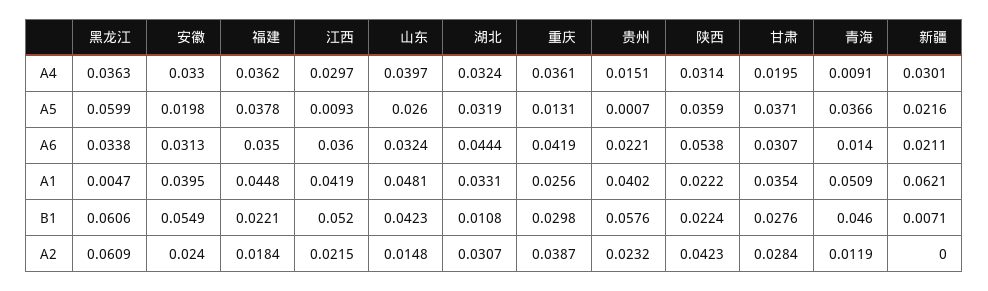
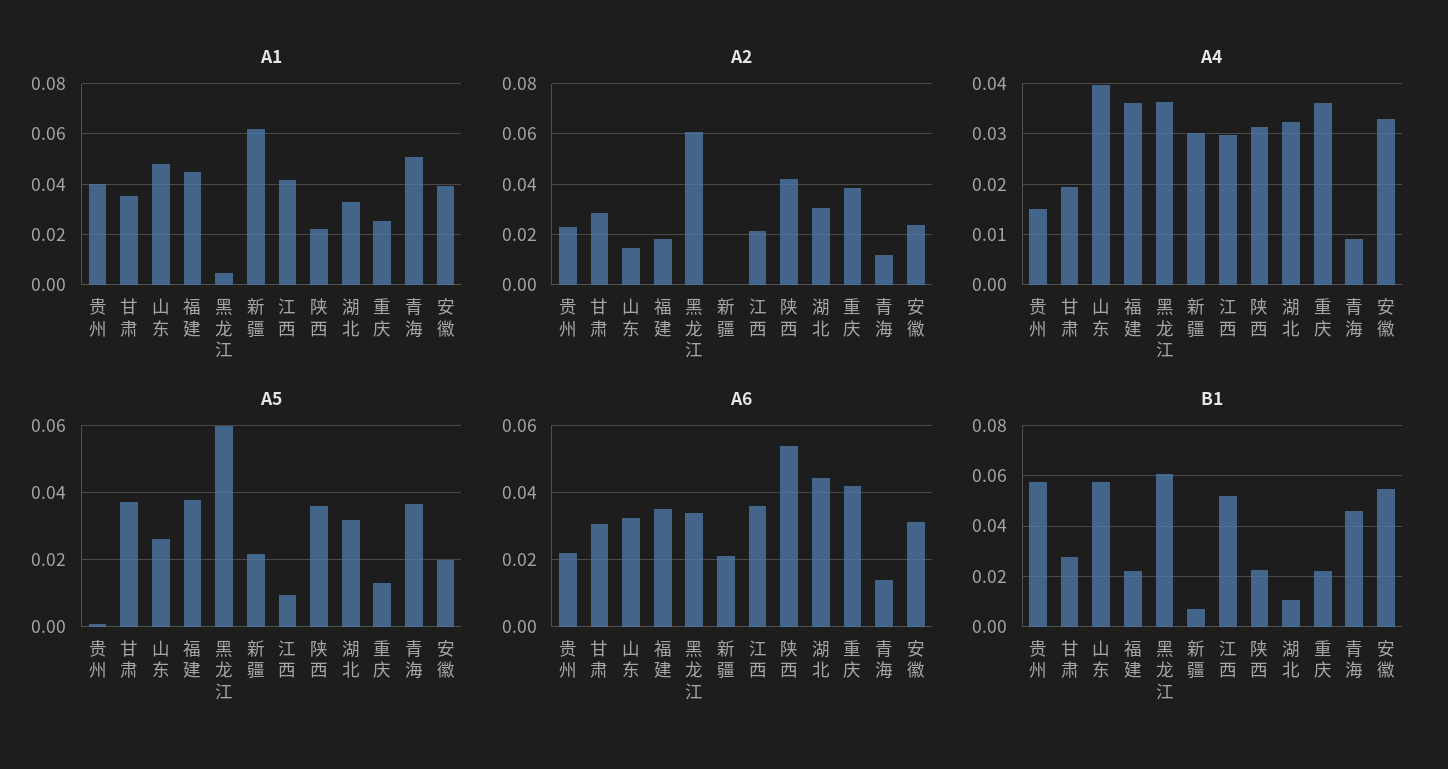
B1, 山东: 0.0423 -> 0.0575
B1, 重庆: 0.0298 -> 0.0225

